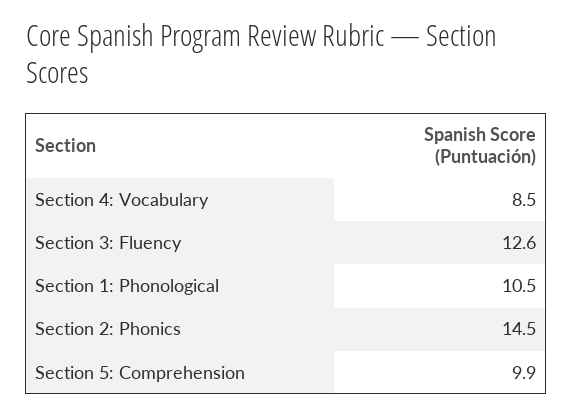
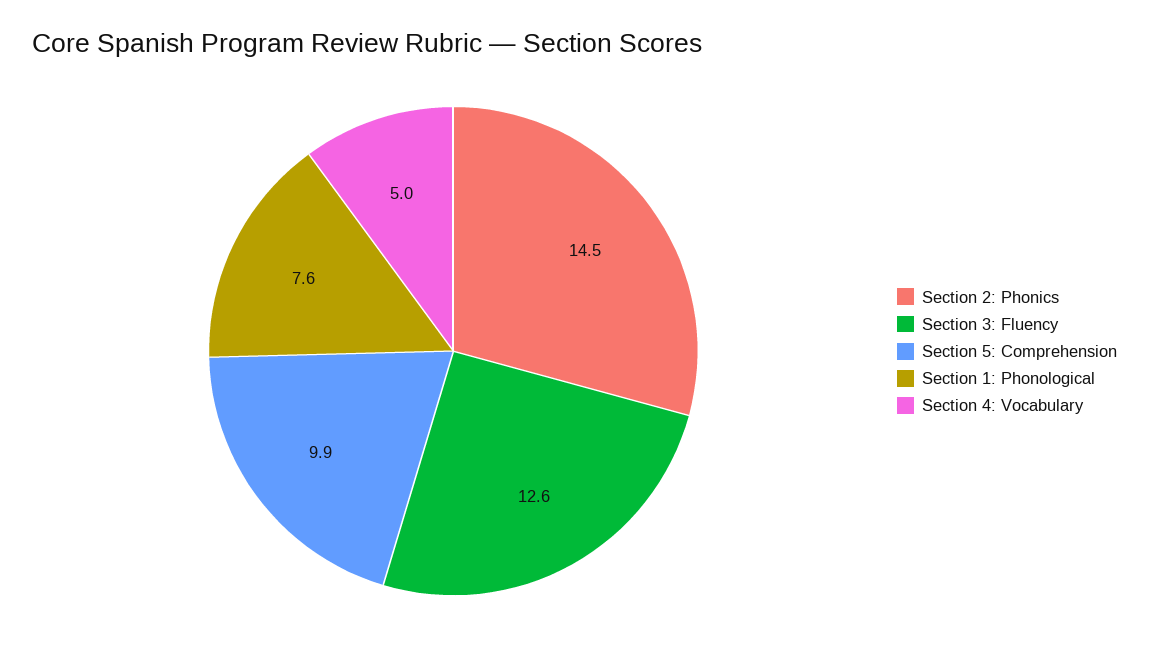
Section 4: Vocabulary: 8.5 -> 5
Section 1: Phonological: 10.5 -> 7.6

